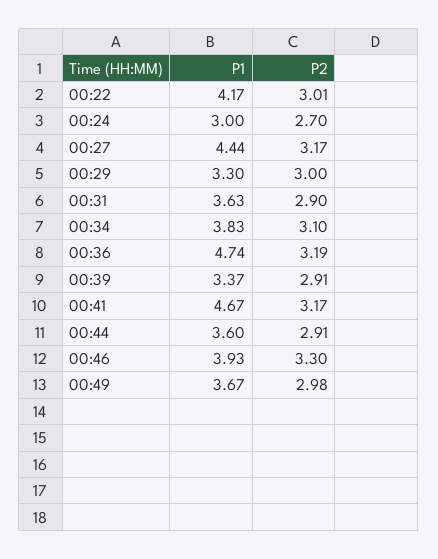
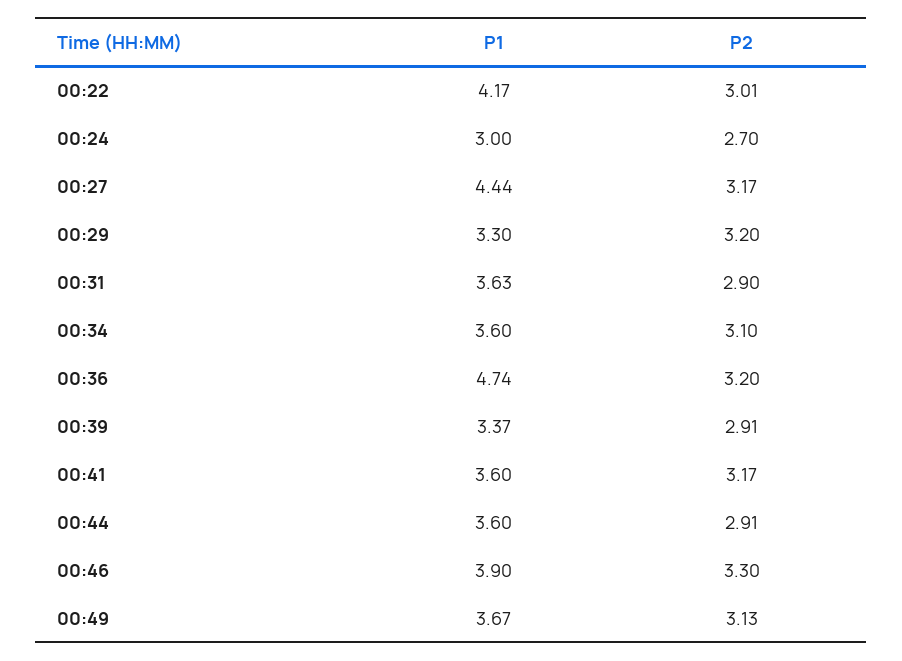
P2, 00:29: 3 -> 3.2
P1, 00:34: 3.83 -> 3.6
P2, 00:36: 3.19 -> 3.2
P1, 00:41: 4.67 -> 3.6
P1, 00:46: 3.93 -> 3.9
P2, 00:49: 2.98 -> 3.13

